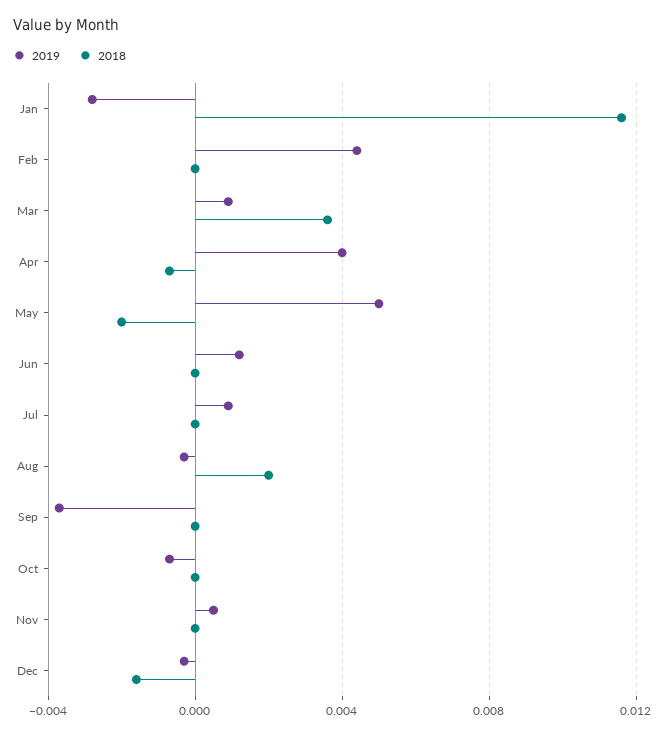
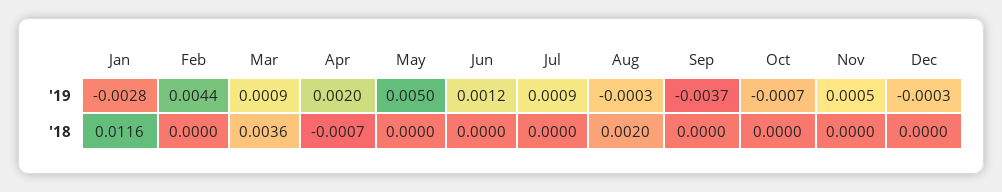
2019, Apr: 0.004 -> 0.002
2018, May: -0.002 -> 0
2018, Dec: -0.0015 -> 0

